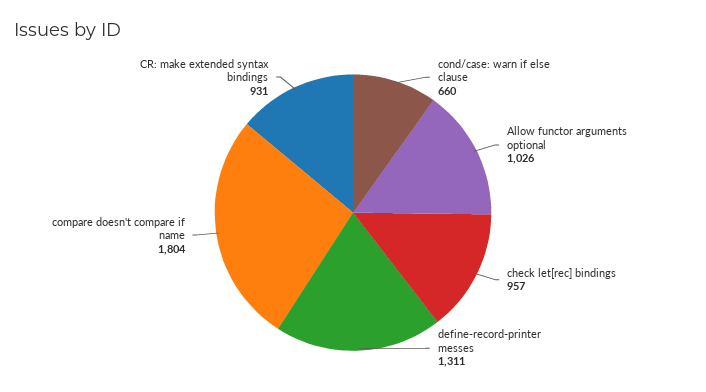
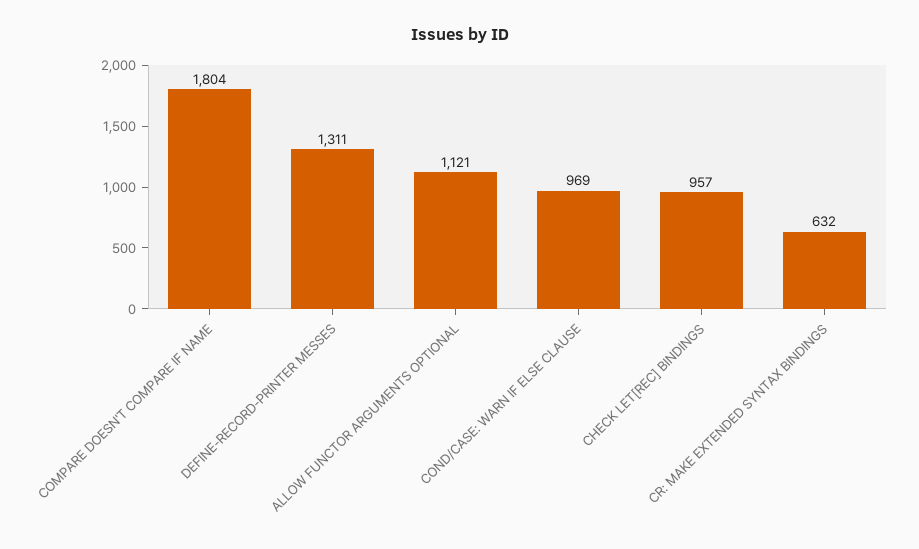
cond/case: warn if else clause: 660 -> 969
Allow functor arguments optional: 1026 -> 1121
CR: make extended syntax bindings: 931 -> 632

